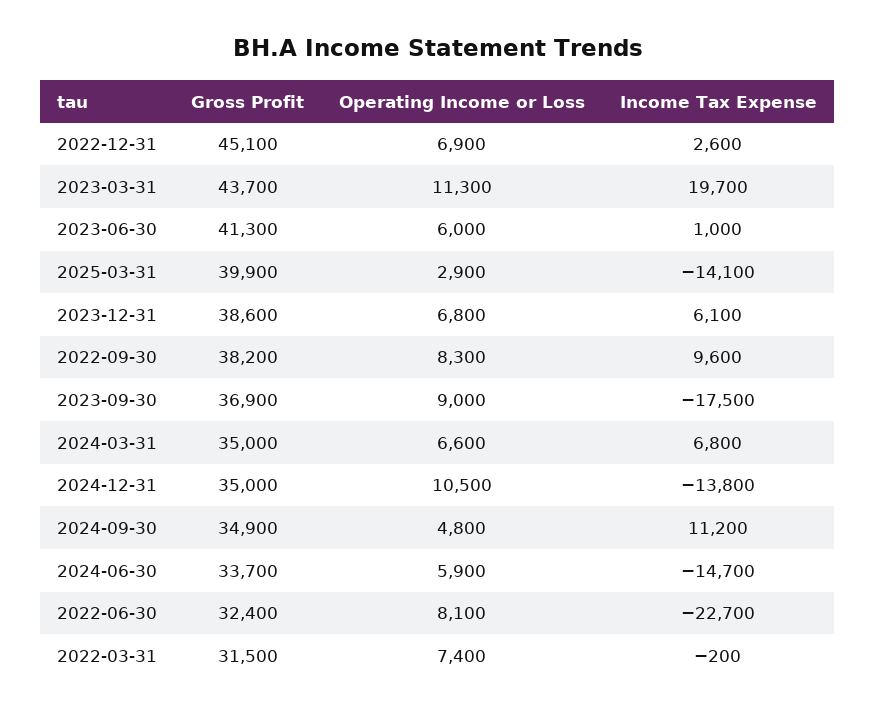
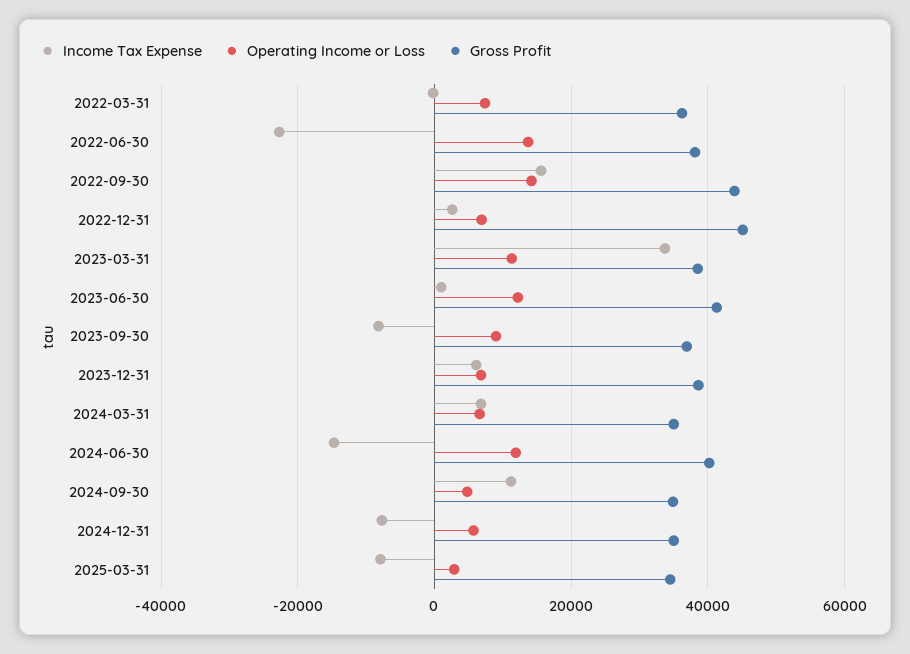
Gross Profit, 2023-03-31: 43700 -> 38000
Income Tax Expense, 2023-03-31: 19700 -> 34000
Operating Income or Loss, 2023-06-30: 6000 -> 12000
Gross Profit, 2025-03-31: 39900 -> 34000
Income Tax Expense, 2025-03-31: -14100 -> -8000
Gross Profit, 2022-09-30: 38200 -> 44000
Operating Income or Loss, 2022-09-30: 8300 -> 14000
Income Tax Expense, 2022-09-30: 9600 -> 16000
Income Tax Expense, 2023-09-30: -17500 -> -8000
Operating Income or Loss, 2024-12-31: 10500 -> 6000
Income Tax Expense, 2024-12-31: -13800 -> -8000
Gross Profit, 2024-06-30: 33700 -> 40000
Operating Income or Loss, 2024-06-30: 5900 -> 12000
Gross Profit, 2022-06-30: 32400 -> 38000
Operating Income or Loss, 2022-06-30: 8100 -> 14000
Gross Profit, 2022-03-31: 31500 -> 36000

